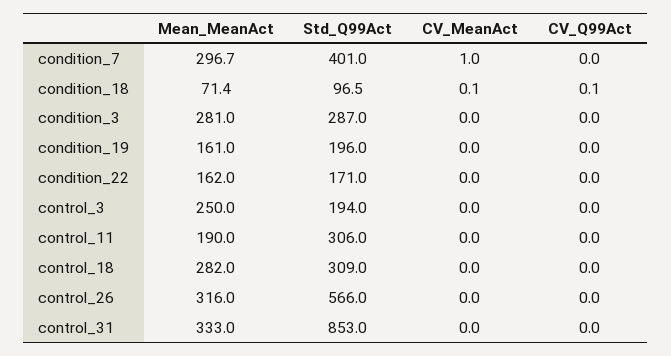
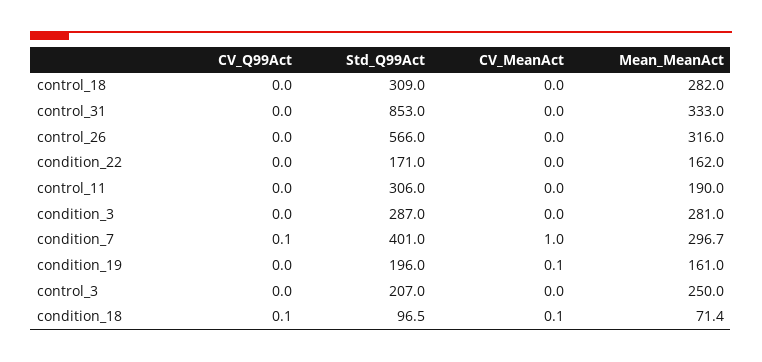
CV_Q99Act, condition_7: 0 -> 0.1
CV_MeanAct, condition_19: 0 -> 0.1
Std_Q99Act, control_3: 194 -> 207

